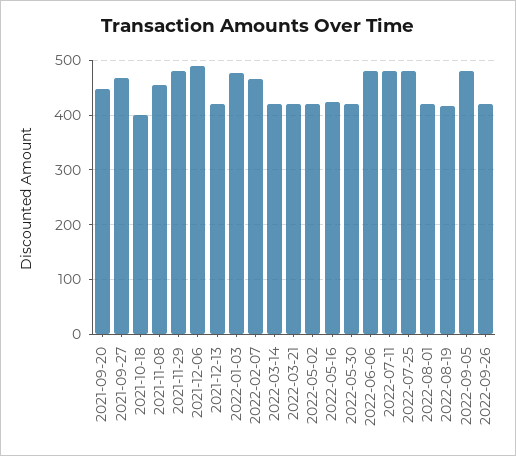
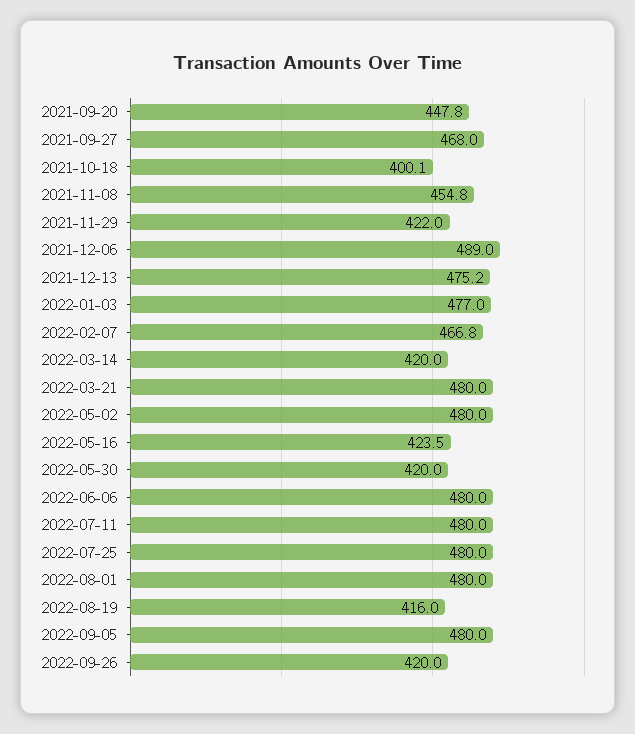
2021-11-29: 480 -> 422
2021-12-13: 420 -> 475.2
2022-03-21: 420 -> 480
2022-05-02: 420 -> 480
2022-08-01: 420 -> 480

